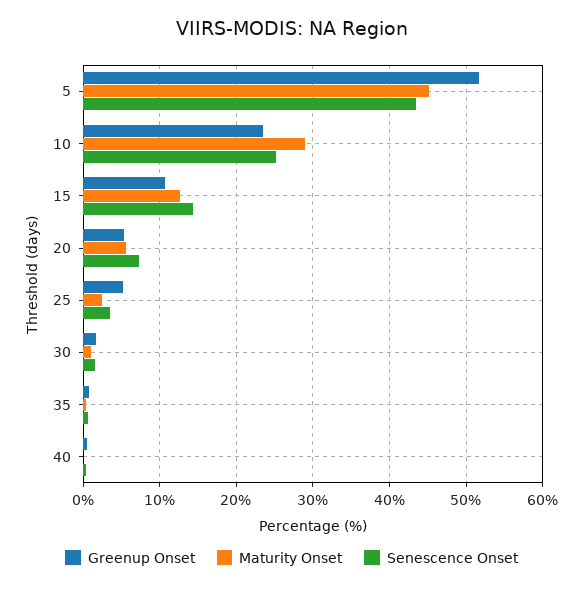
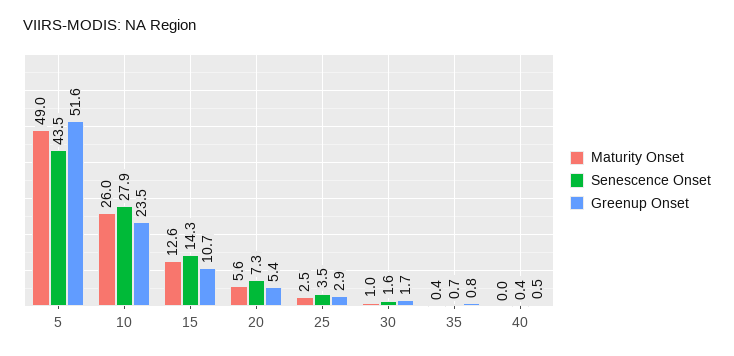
Maturity Onset, 5: 45 -> 49
Maturity Onset, 10: 29 -> 26
Senescence Onset, 10: 25 -> 27.9
Greenup Onset, 25: 5 -> 2.9

